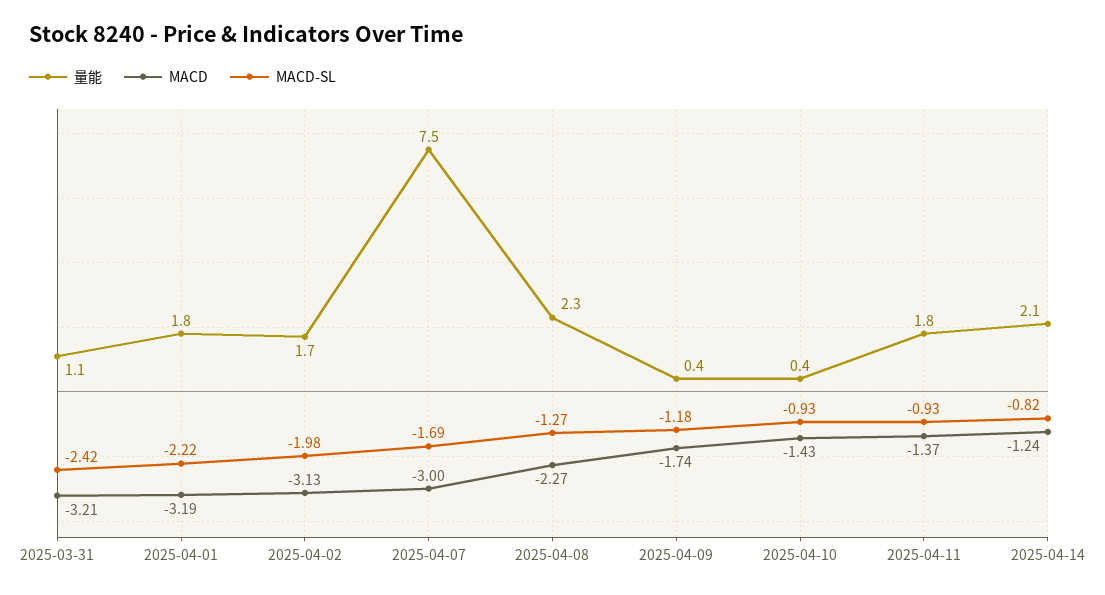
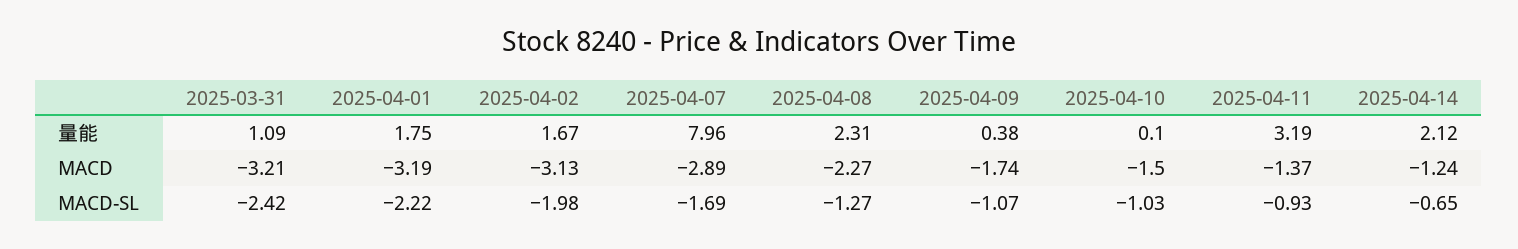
量能, 2025-04-07: 7.5 -> 7.96
MACD, 2025-04-07: -3 -> -2.89
MACD-SL, 2025-04-09: -1.18 -> -1.07
量能, 2025-04-10: 0.4 -> 0.1
MACD, 2025-04-10: -1.43 -> -1.5
MACD-SL, 2025-04-10: -0.93 -> -1.03
量能, 2025-04-11: 1.8 -> 3.19
MACD-SL, 2025-04-14: -0.82 -> -0.65

